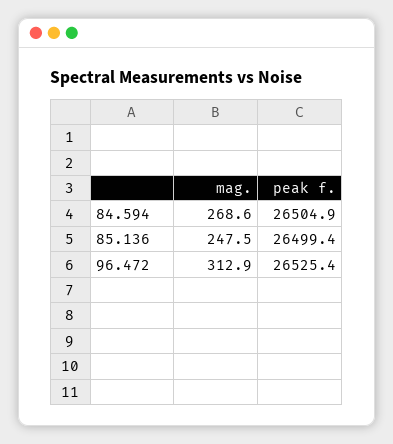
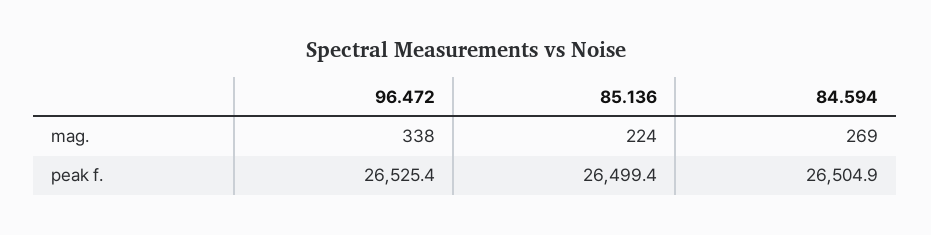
mag., 85.136: 247.5 -> 224
mag., 96.472: 312.9 -> 338

